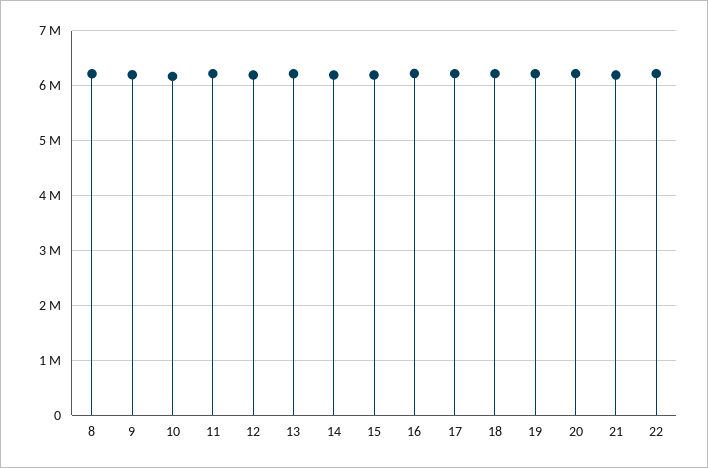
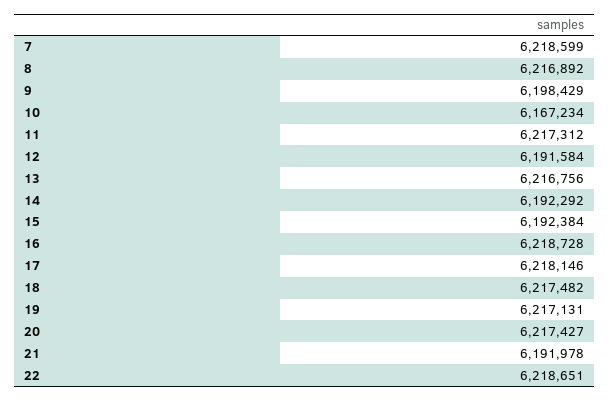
7: none -> 6218599

